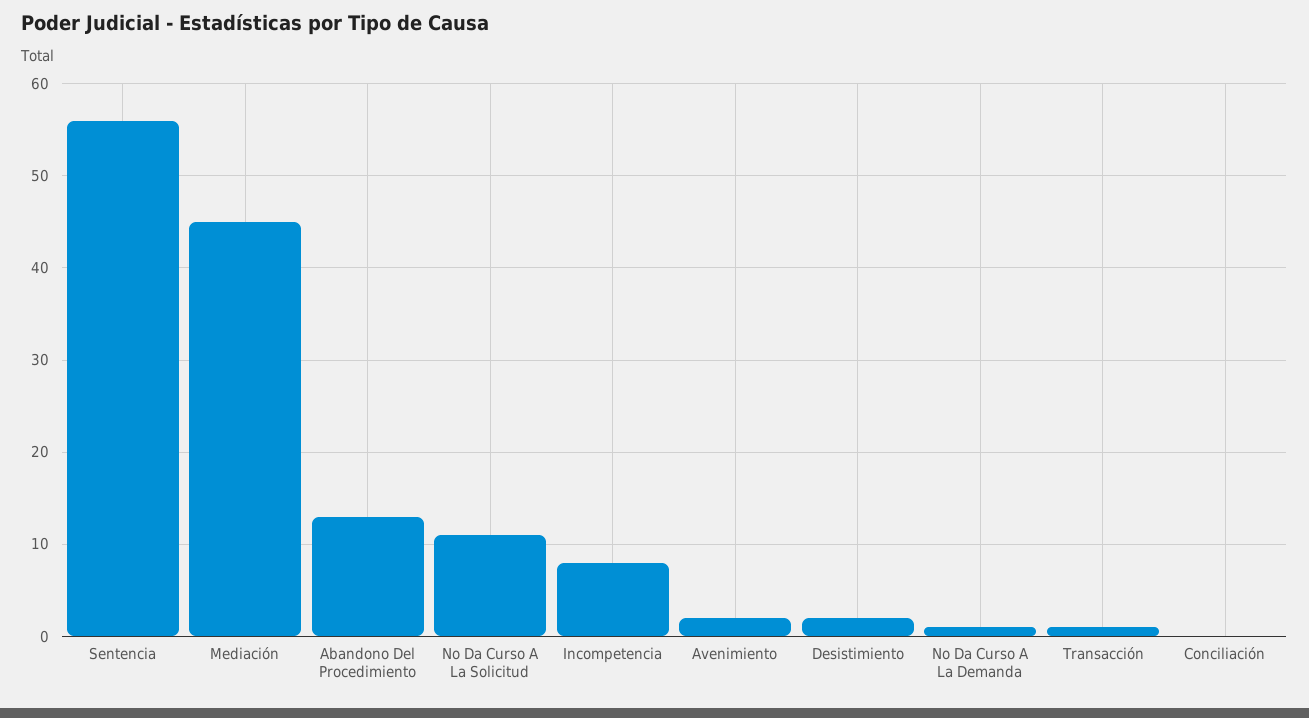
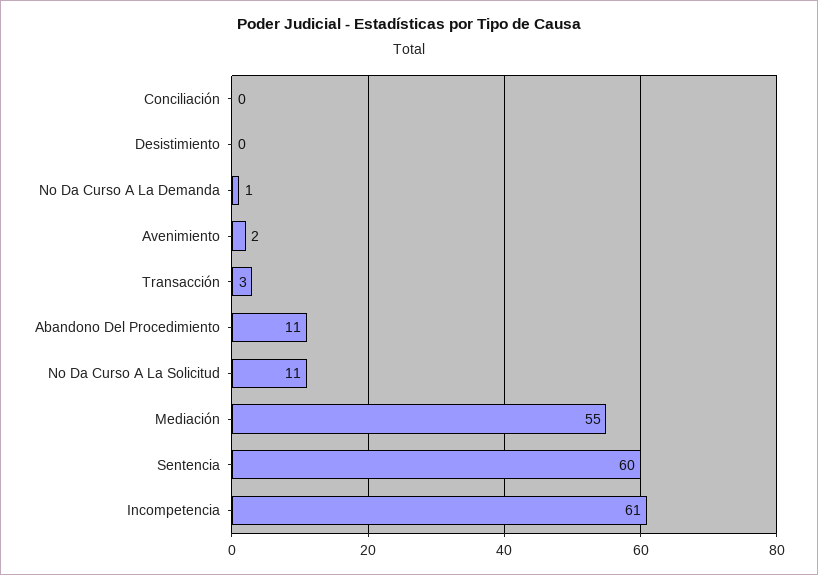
Sentencia: 56 -> 60
Mediación: 45 -> 55
Abandono Del Procedimiento: 13 -> 11
Incompetencia: 8 -> 61
Desistimiento: 2 -> 0
Transacción: 1 -> 3

